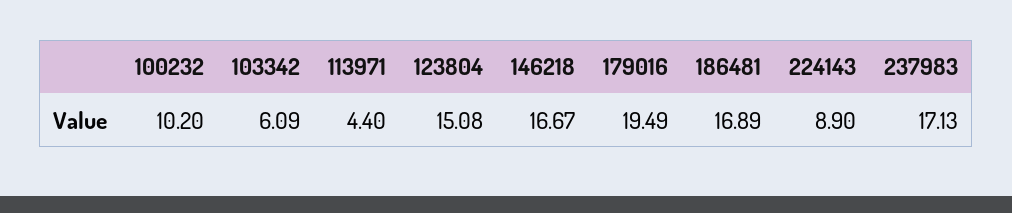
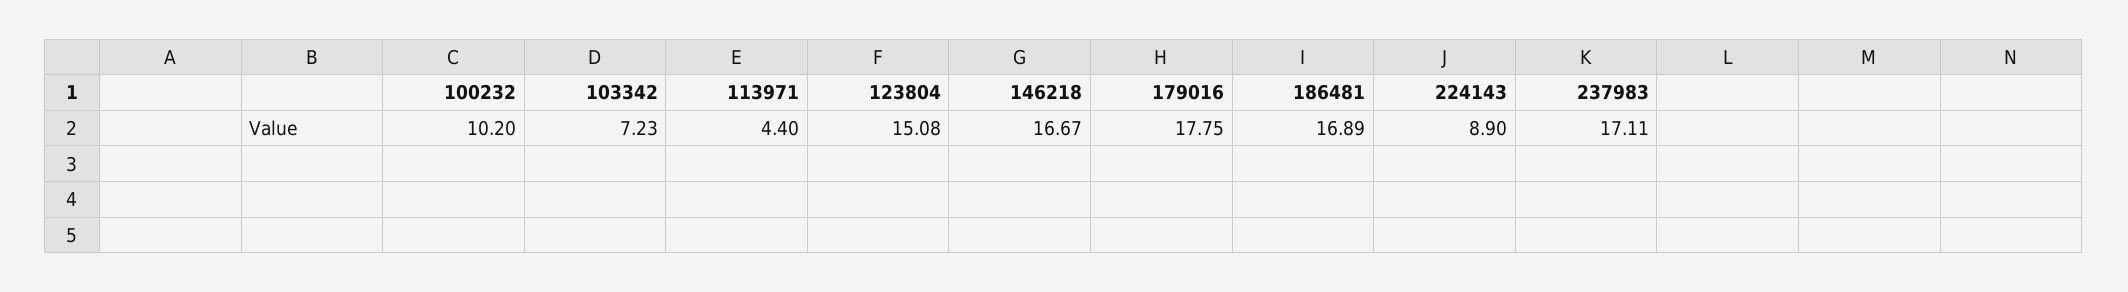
103342: 6.09 -> 7.23
179016: 19.49 -> 17.75
237983: 17.13 -> 17.11

